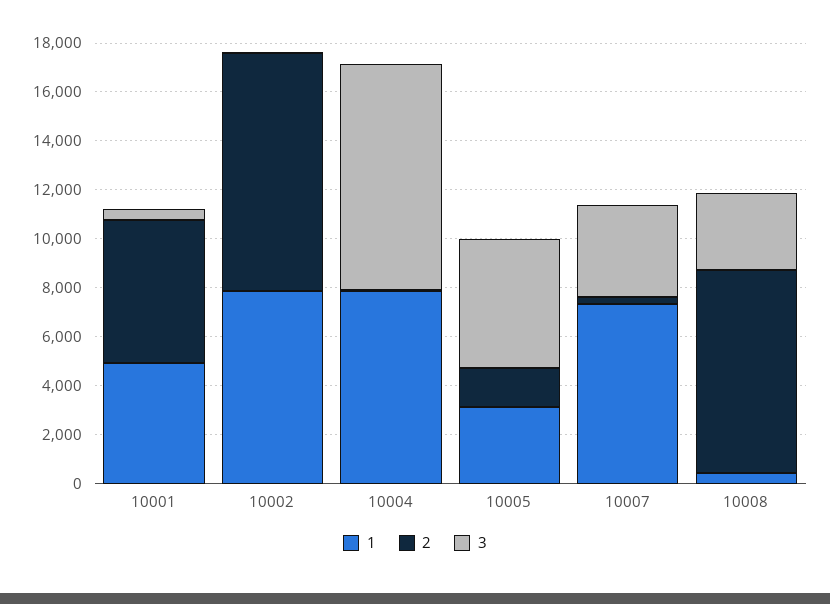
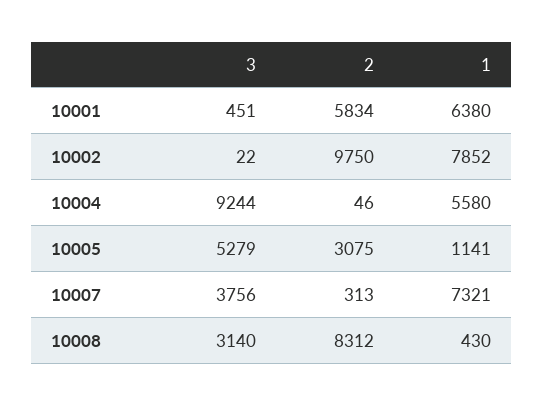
1, 10001: 5000 -> 6380
1, 10004: 8000 -> 5580
1, 10005: 3000 -> 1141
2, 10005: 1500 -> 3075

